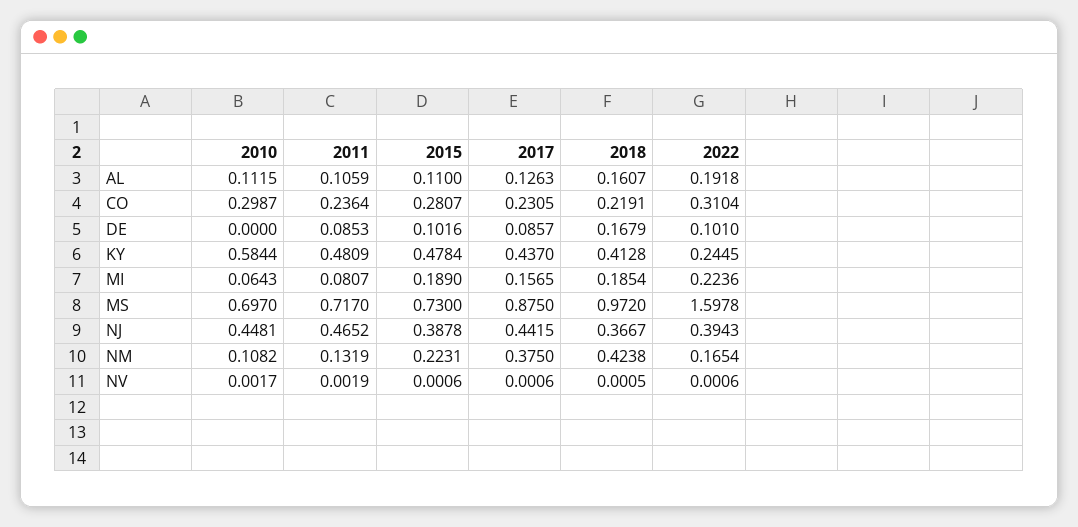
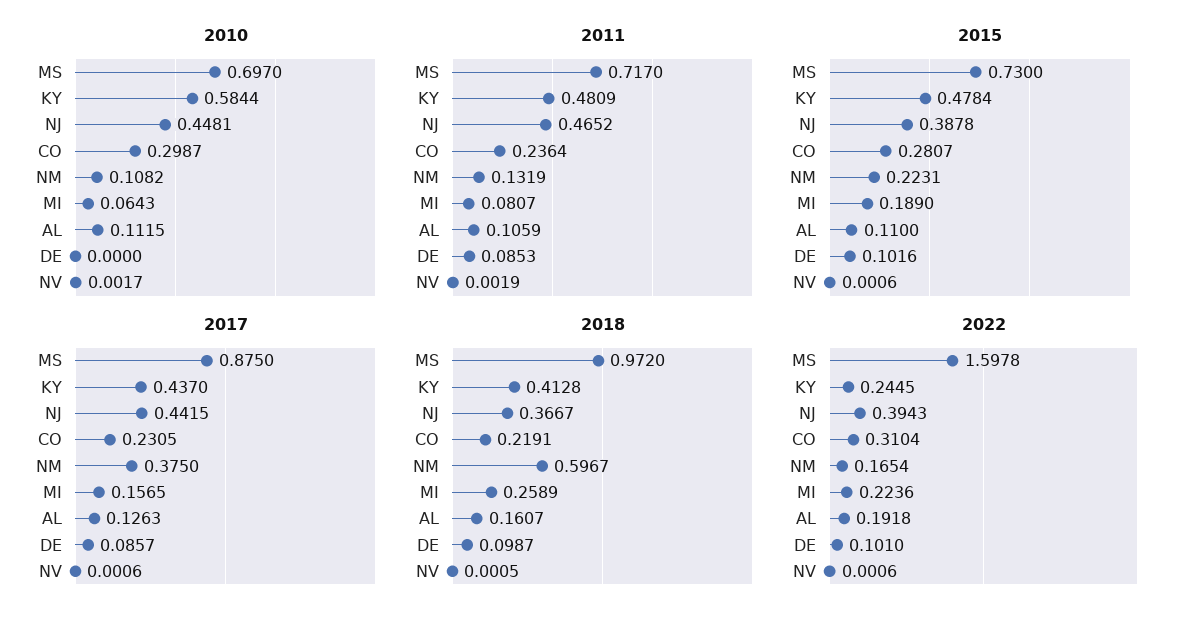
2018, DE: 0.1679 -> 0.0987
2018, MI: 0.1854 -> 0.2589
2018, NM: 0.4238 -> 0.5967

